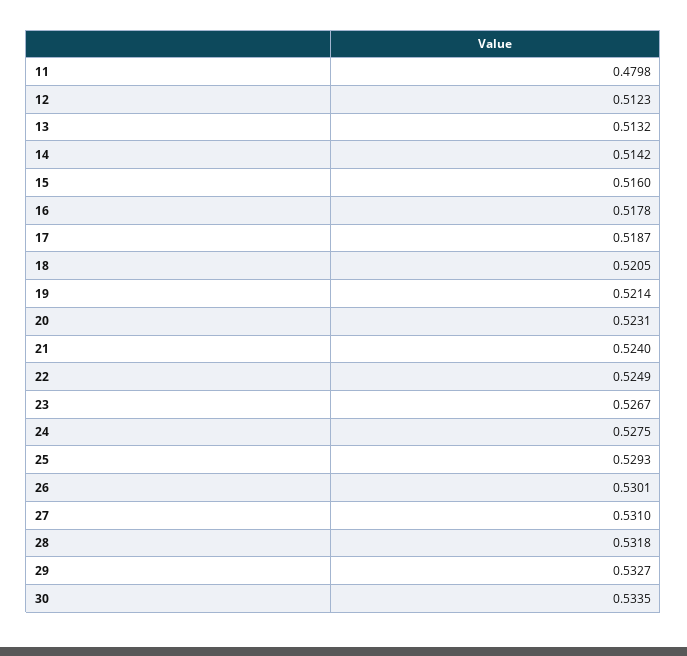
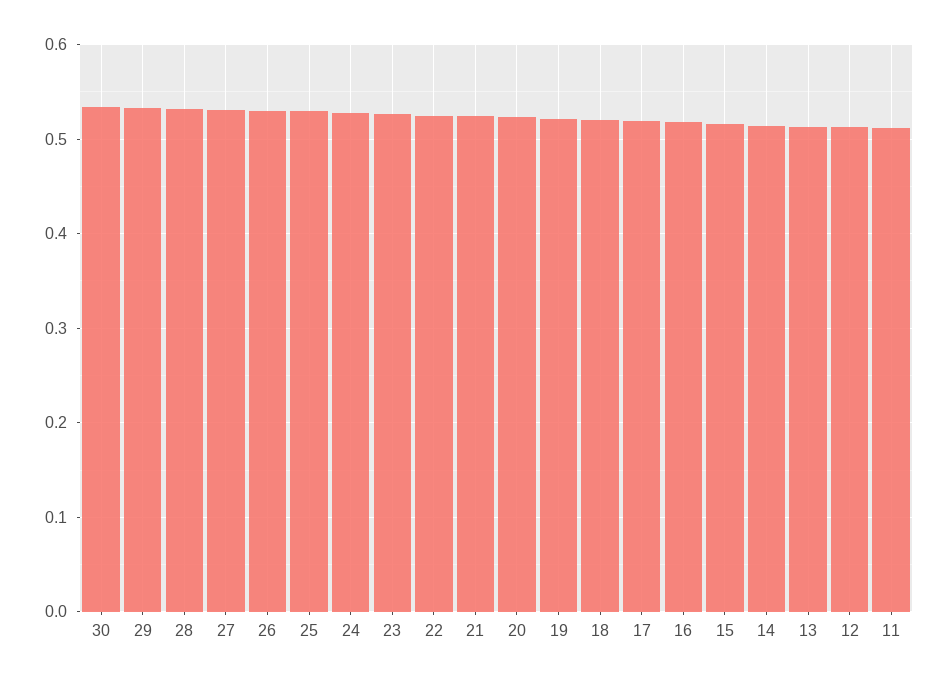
11: 0.4798 -> 0.51

